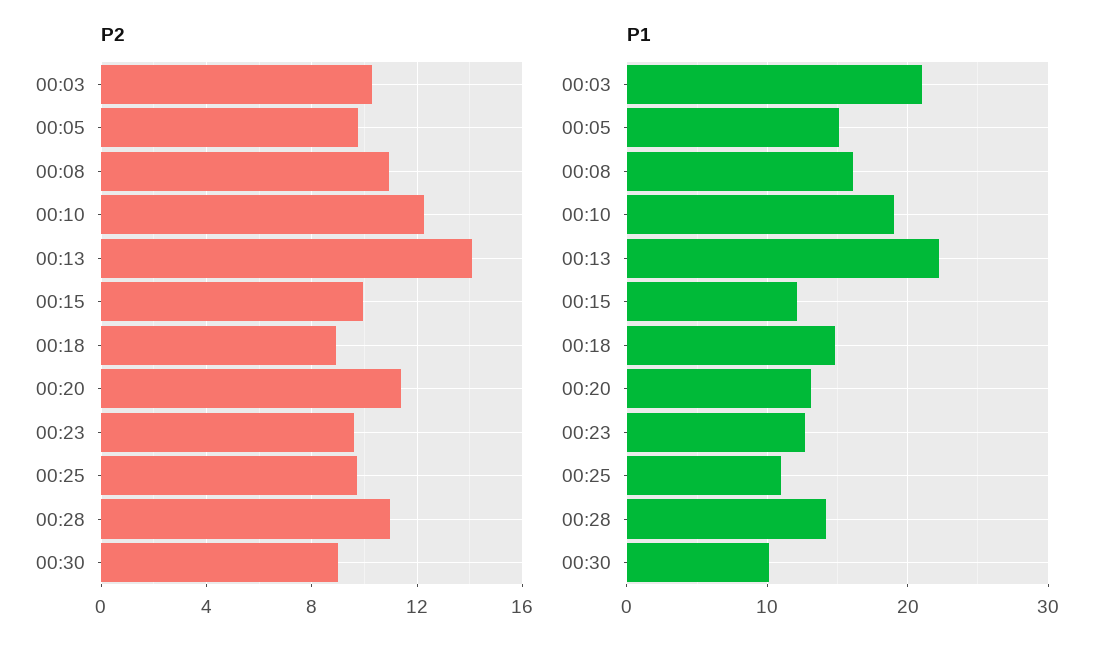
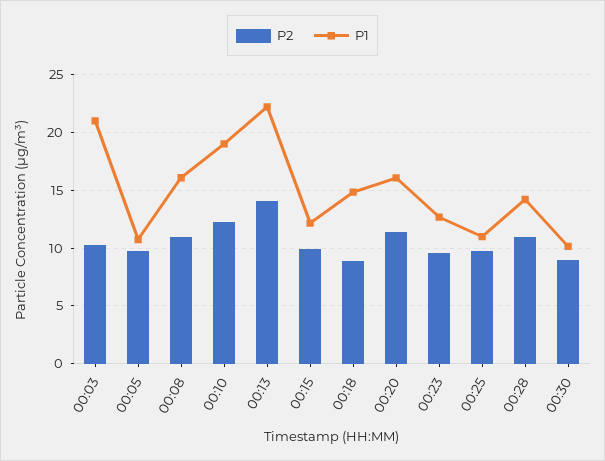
P1, 00:05: 15 -> 11
P1, 00:20: 13 -> 16

